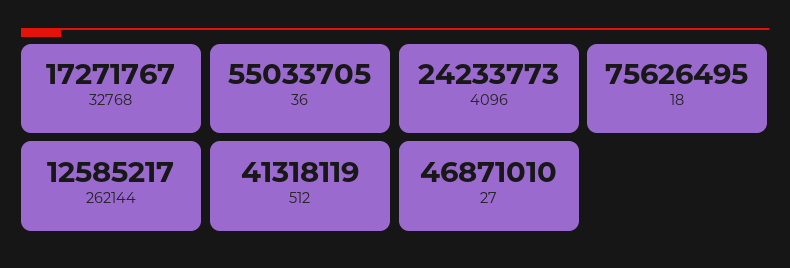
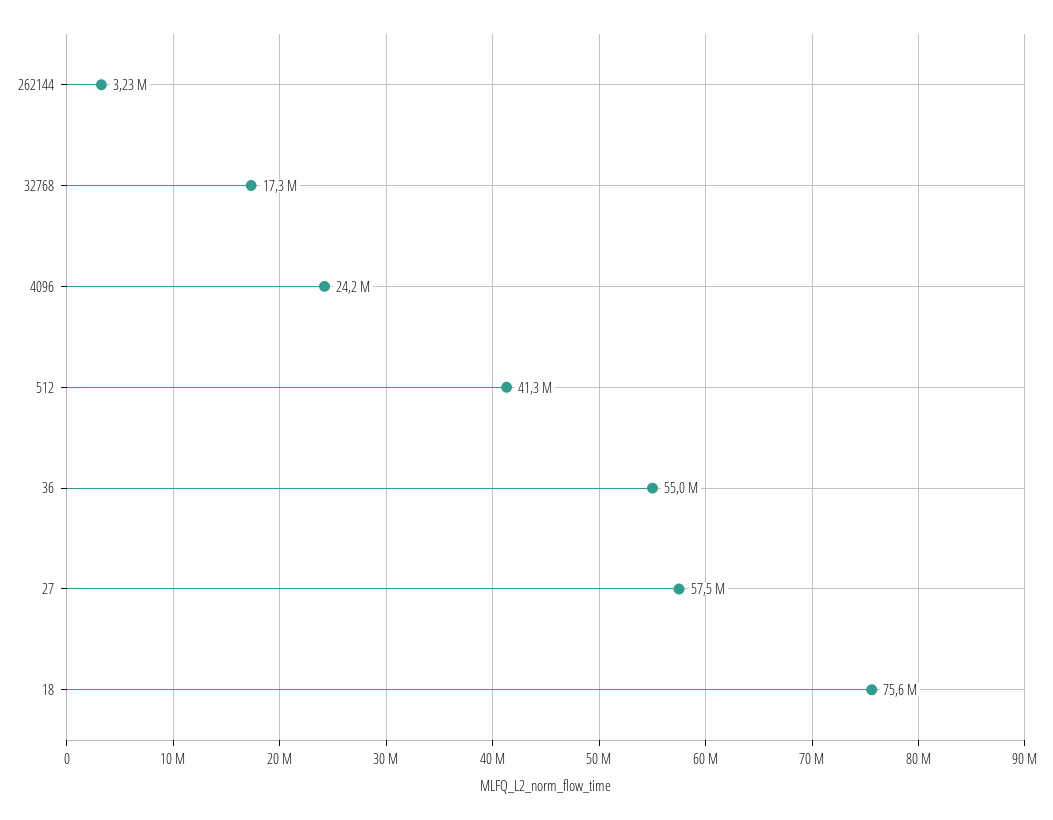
262144: 12585217 -> 3230000
27: 46871010 -> 57500000

